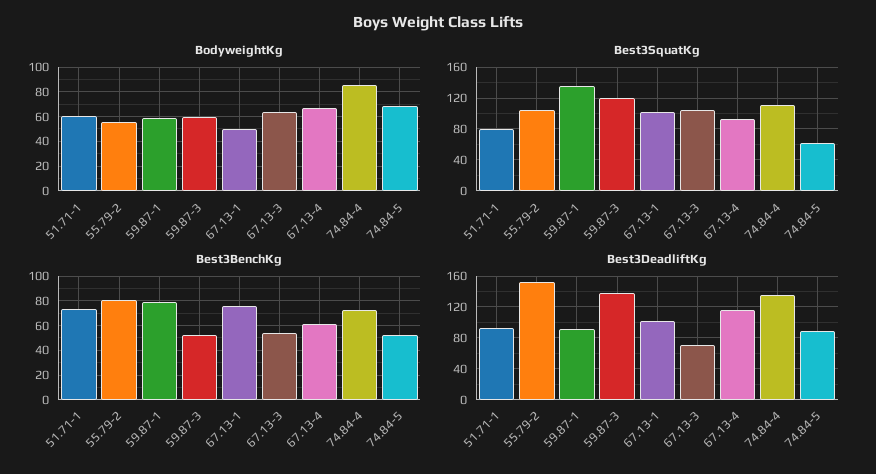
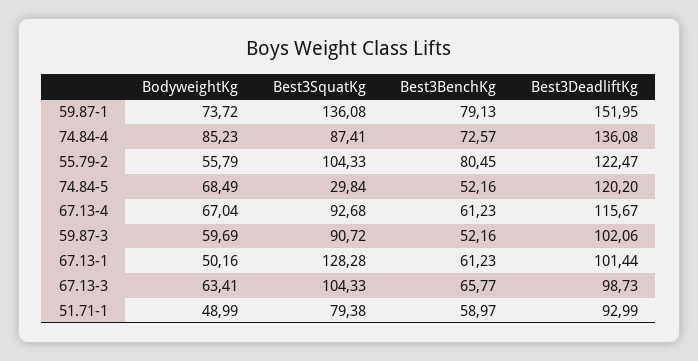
BodyweightKg, 51.71-1: 60 -> 48.99
BodyweightKg, 59.87-1: 60 -> 73.72
Best3SquatKg, 59.87-3: 120 -> 90.72
Best3SquatKg, 67.13-1: 100 -> 128.28
Best3SquatKg, 74.84-4: 110 -> 87.41
Best3SquatKg, 74.84-5: 60 -> 29.84
Best3BenchKg, 51.71-1: 75 -> 58.97
Best3BenchKg, 67.13-1: 75 -> 61.23
Best3BenchKg, 67.13-3: 55 -> 65.77
Best3DeadliftKg, 55.79-2: 150 -> 122.47
Best3DeadliftKg, 59.87-1: 90 -> 151.95
Best3DeadliftKg, 59.87-3: 140 -> 102.06
Best3DeadliftKg, 67.13-3: 70 -> 98.73
Best3DeadliftKg, 74.84-5: 90 -> 120.2

